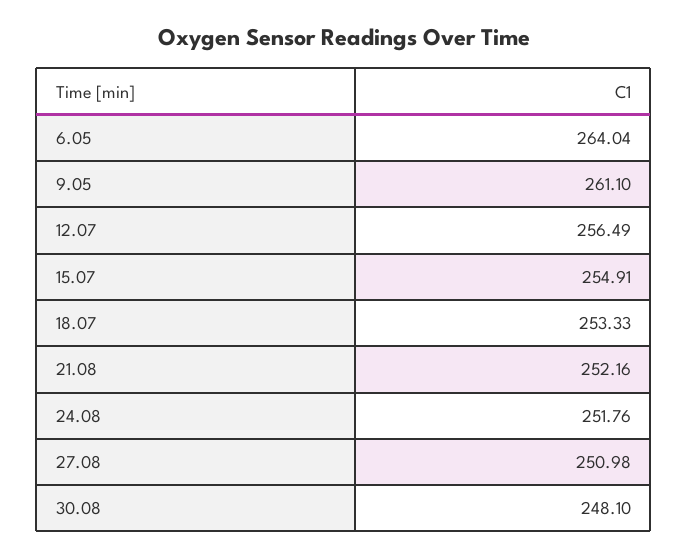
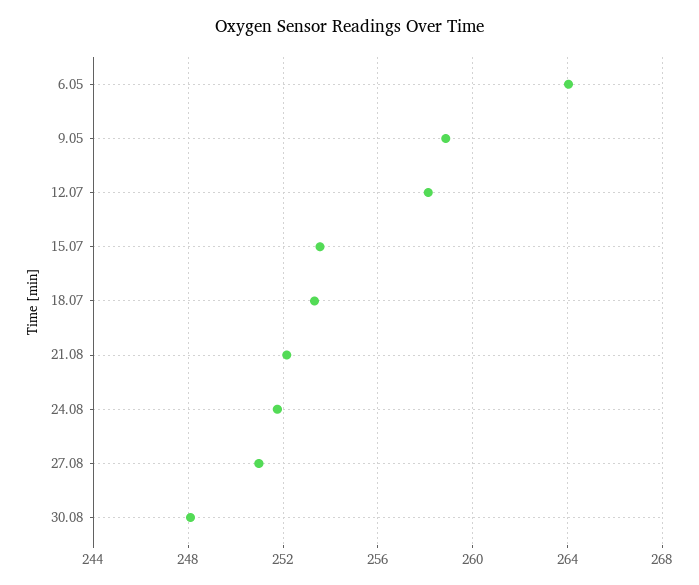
9.05: 261.1 -> 259
12.07: 256.49 -> 258
15.07: 254.91 -> 253.5

